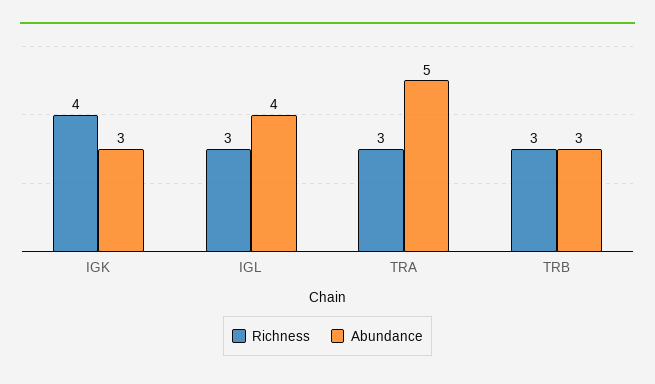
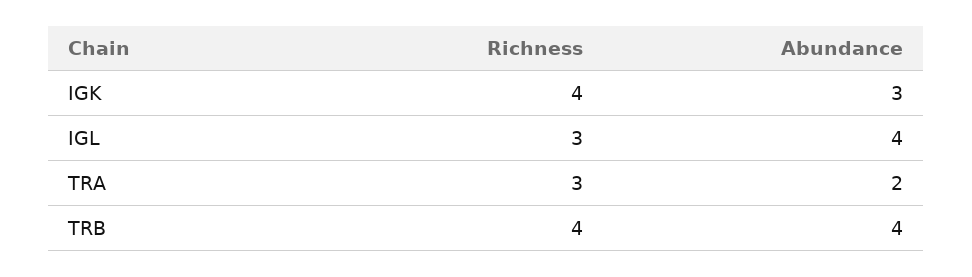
Abundance, TRA: 5 -> 2
Richness, TRB: 3 -> 4
Abundance, TRB: 3 -> 4

